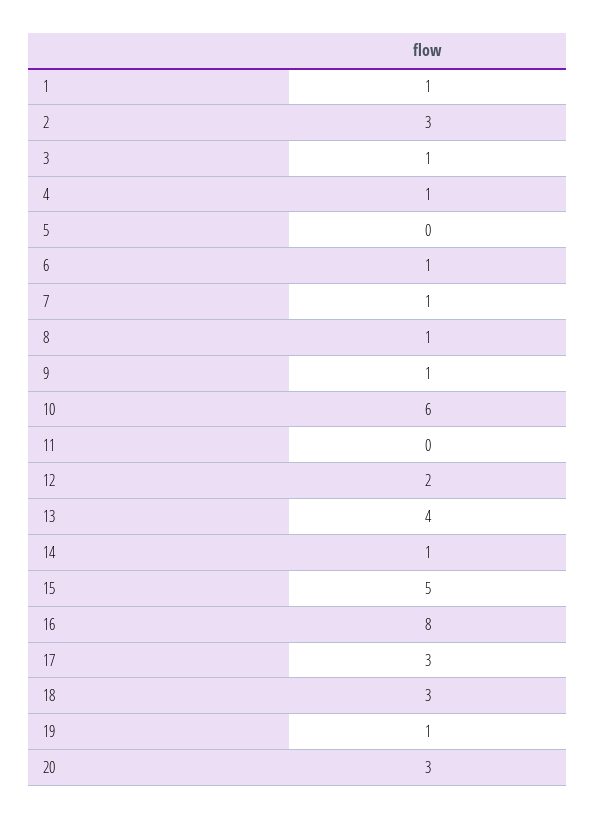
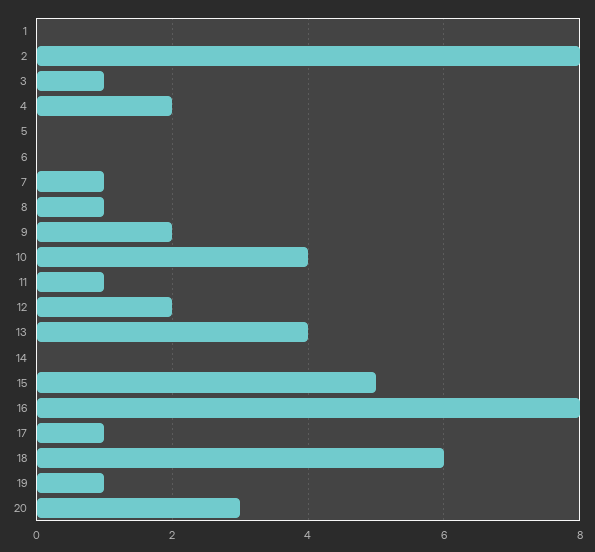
1: 1 -> 0
2: 3 -> 8
4: 1 -> 2
6: 1 -> 0
9: 1 -> 2
10: 6 -> 4
11: 0 -> 1
14: 1 -> 0
17: 3 -> 1
18: 3 -> 6

